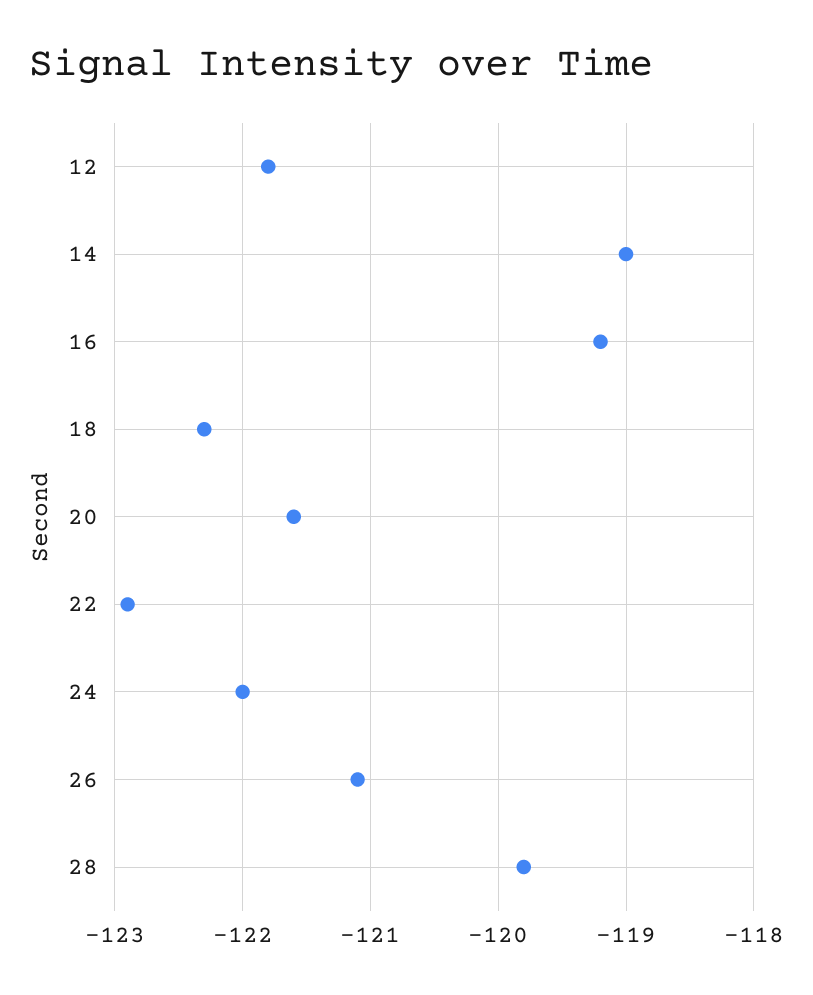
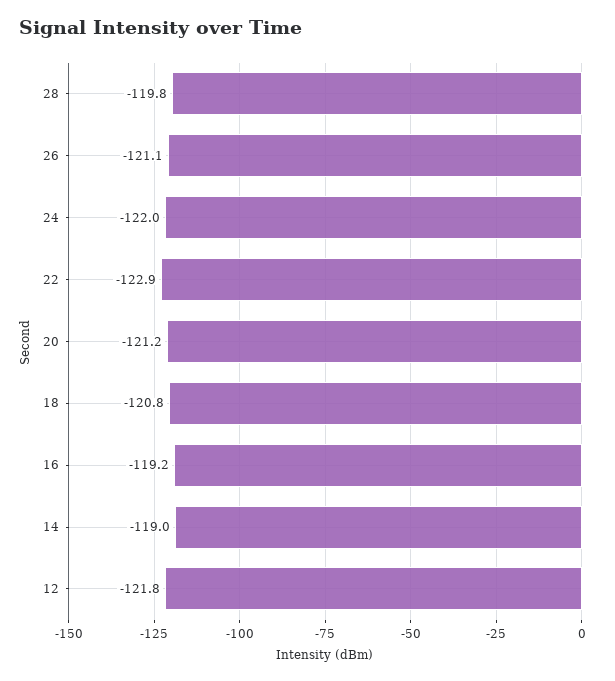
18: -122.3 -> -120.8
20: -121.6 -> -121.2

